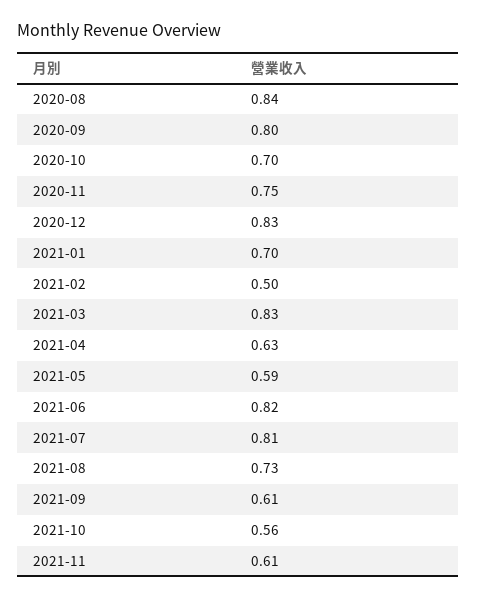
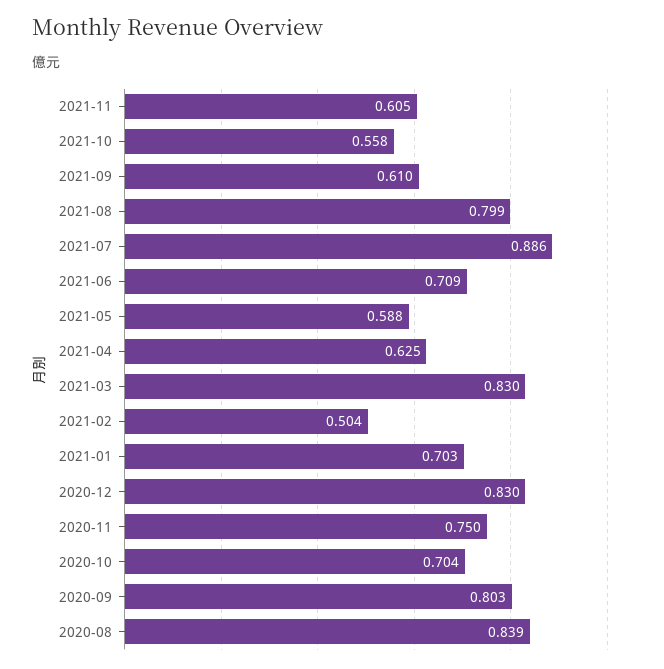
2021-06: 0.82 -> 0.709
2021-07: 0.81 -> 0.886
2021-08: 0.73 -> 0.799

